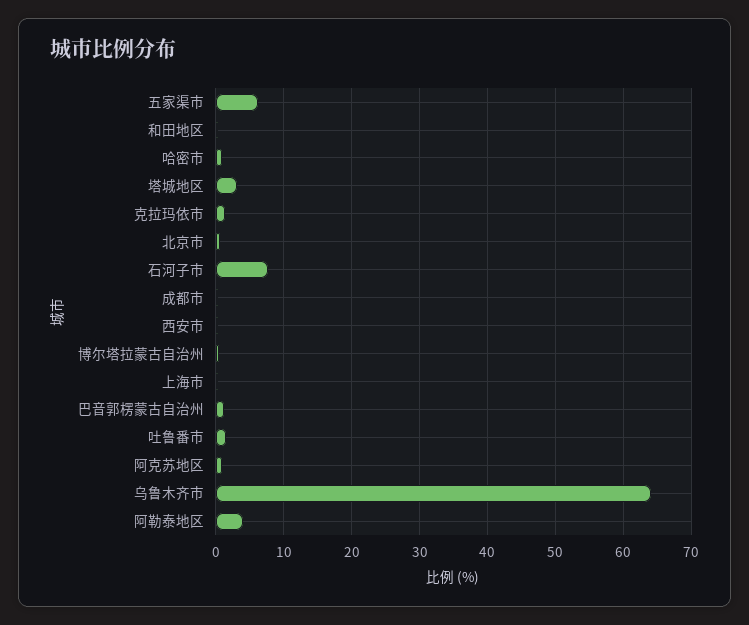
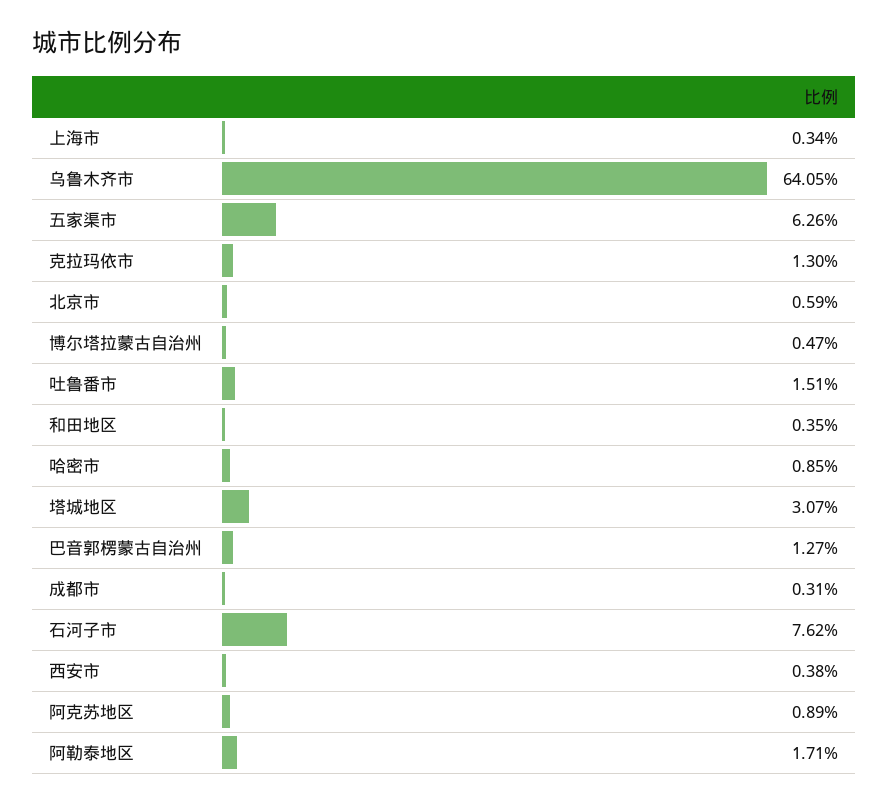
阿勒泰地区: 4 -> 1.71

